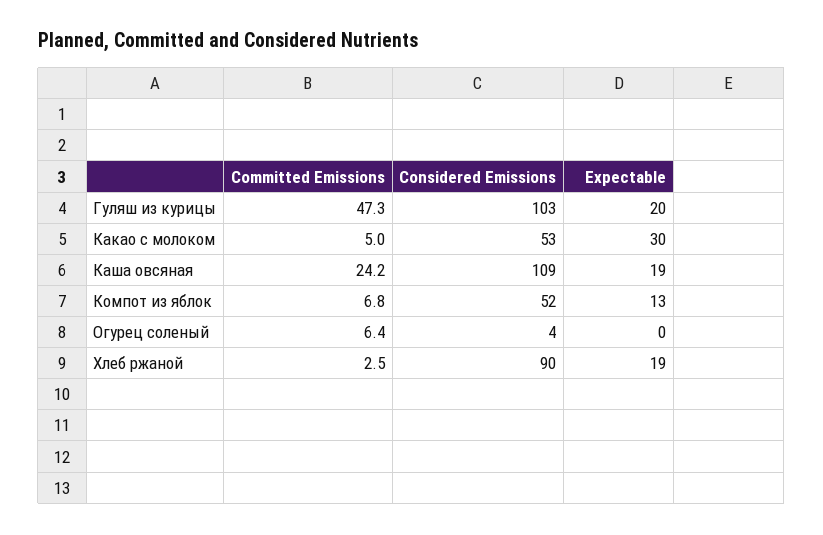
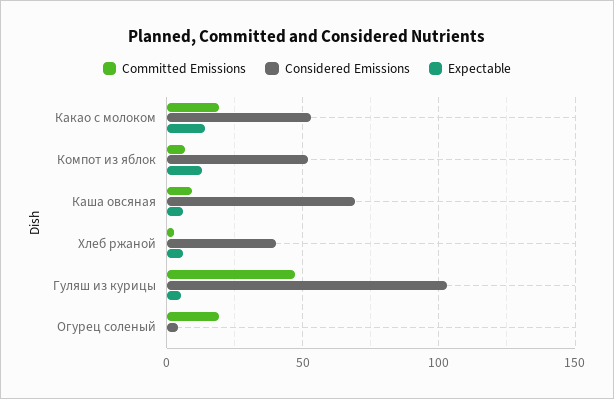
Expectable, Гуляш из курицы: 20 -> 5
Committed Emissions, Какао с молоком: 5 -> 20
Expectable, Какао с молоком: 30 -> 15
Committed Emissions, Каша овсяная: 24.2 -> 10
Considered Emissions, Каша овсяная: 109 -> 70
Expectable, Каша овсяная: 19 -> 5
Committed Emissions, Огурец соленый: 6.4 -> 20
Considered Emissions, Хлеб ржаной: 90 -> 40
Expectable, Хлеб ржаной: 19 -> 5

